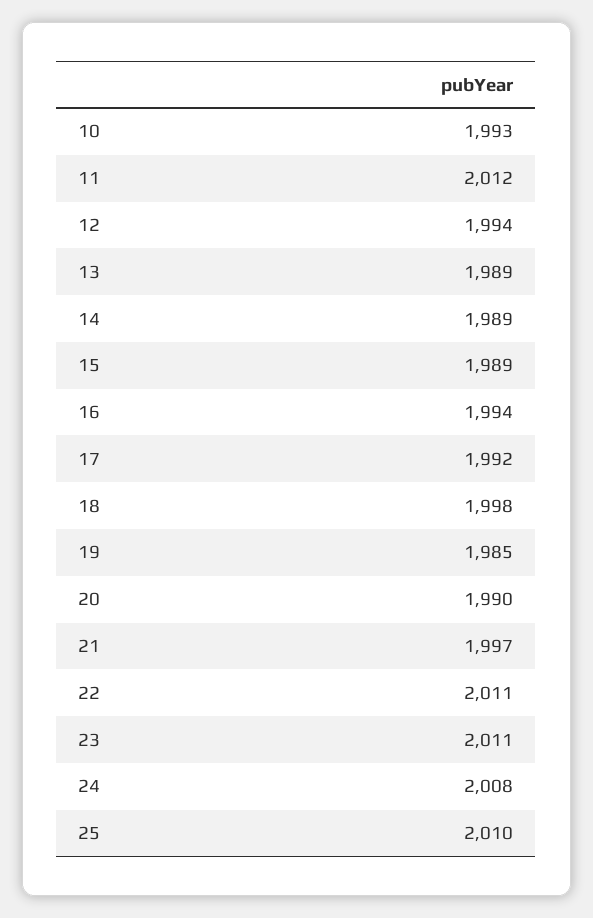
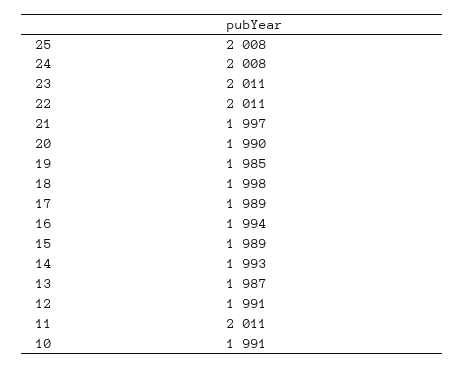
10: 1993 -> 1991
11: 2012 -> 2011
12: 1994 -> 1991
13: 1989 -> 1987
14: 1989 -> 1993
17: 1992 -> 1989
25: 2010 -> 2008

